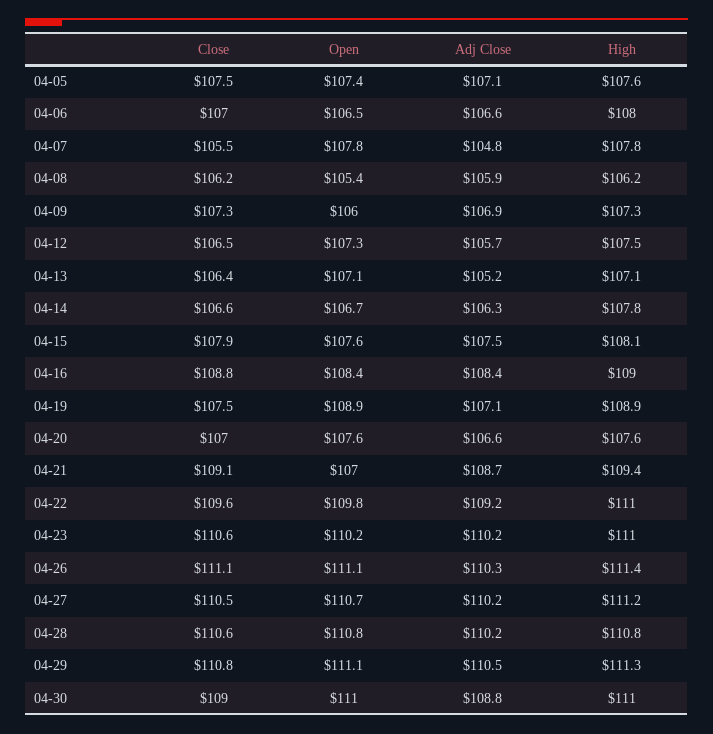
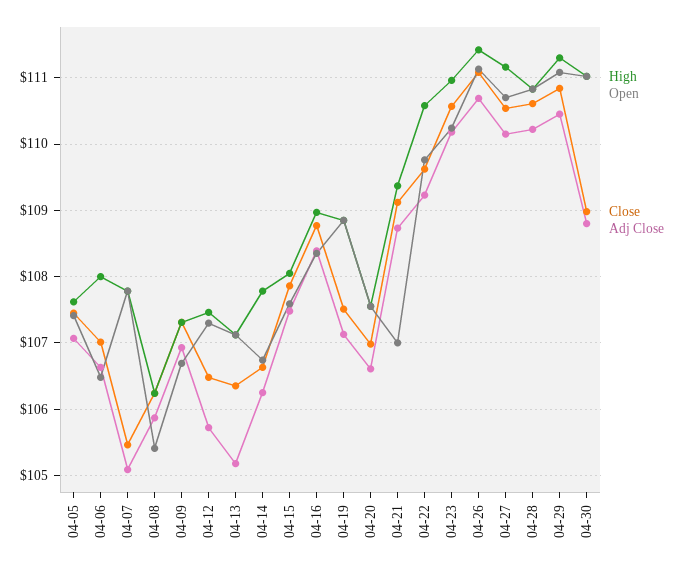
Adj Close, 04-07: 104.8 -> 105.1
Open, 04-09: 106 -> 106.7
High, 04-22: 111 -> 110.6
Adj Close, 04-26: 110.3 -> 110.7

